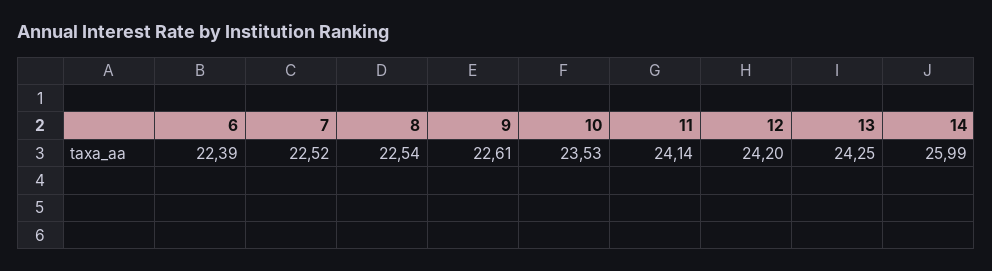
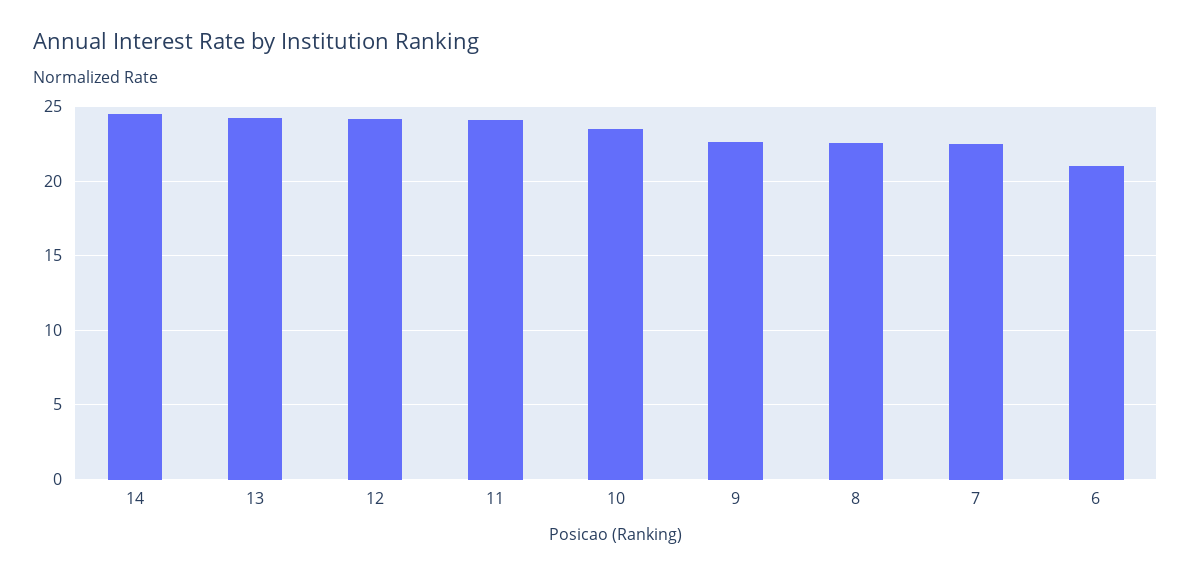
6: 22.39 -> 21
14: 25.99 -> 24.5

